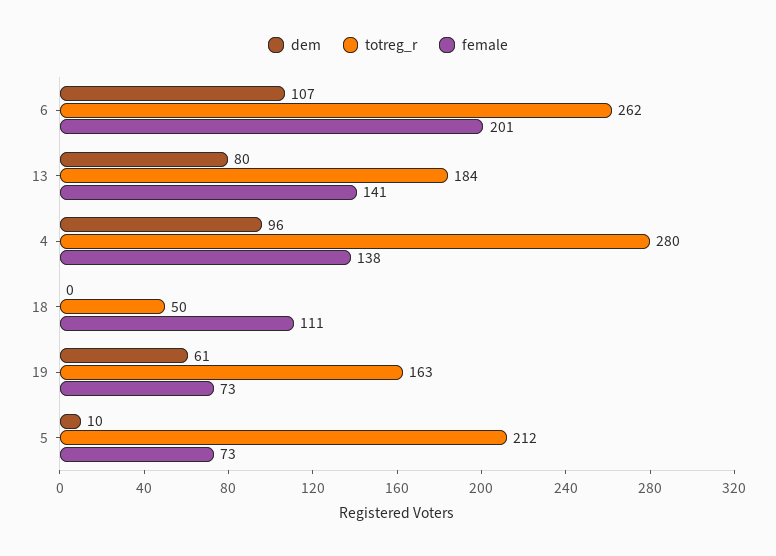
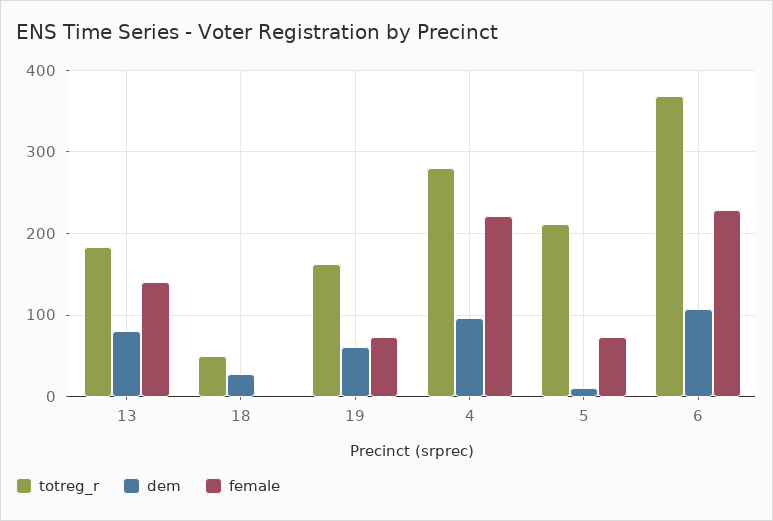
totreg_r, 6: 262 -> 370
female, 6: 201 -> 230
female, 4: 138 -> 220
dem, 18: 0 -> 30
female, 18: 111 -> 0

